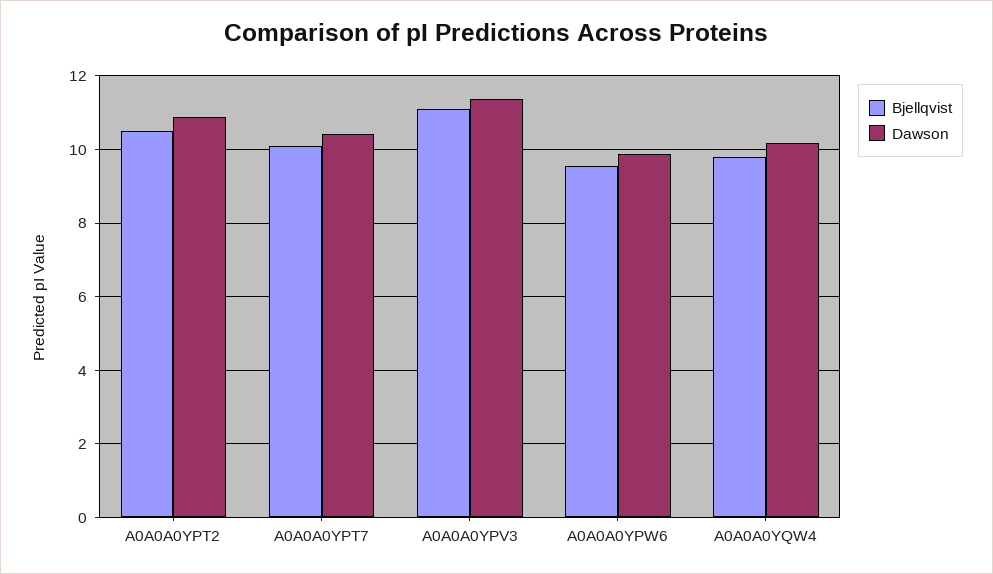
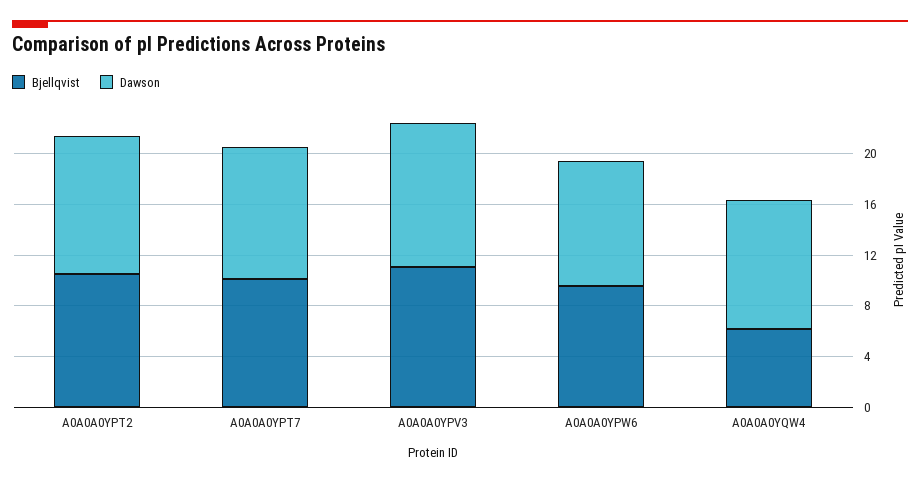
Bjellqvist, A0A0A0YQW4: 9.8 -> 6

